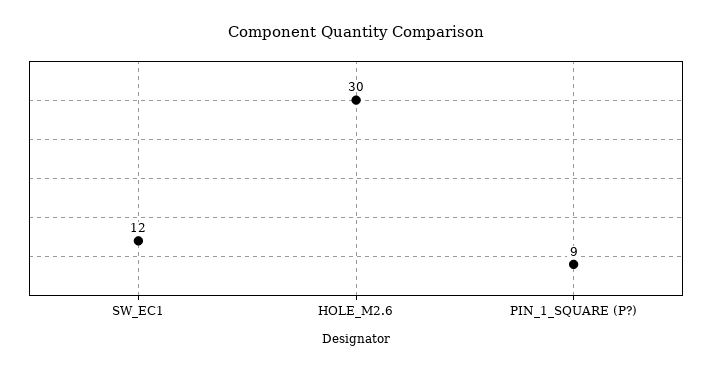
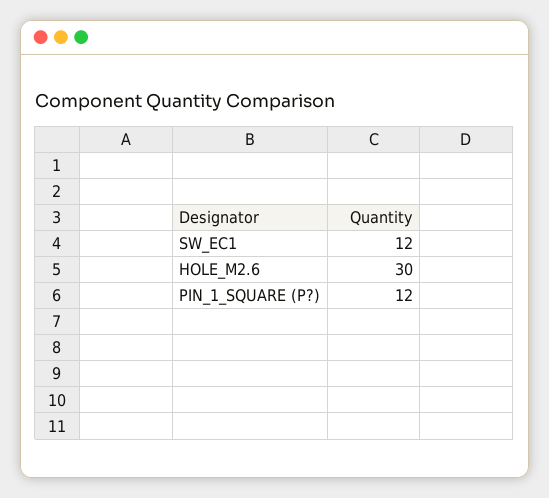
PIN_1_SQUARE (P?): 9 -> 12

